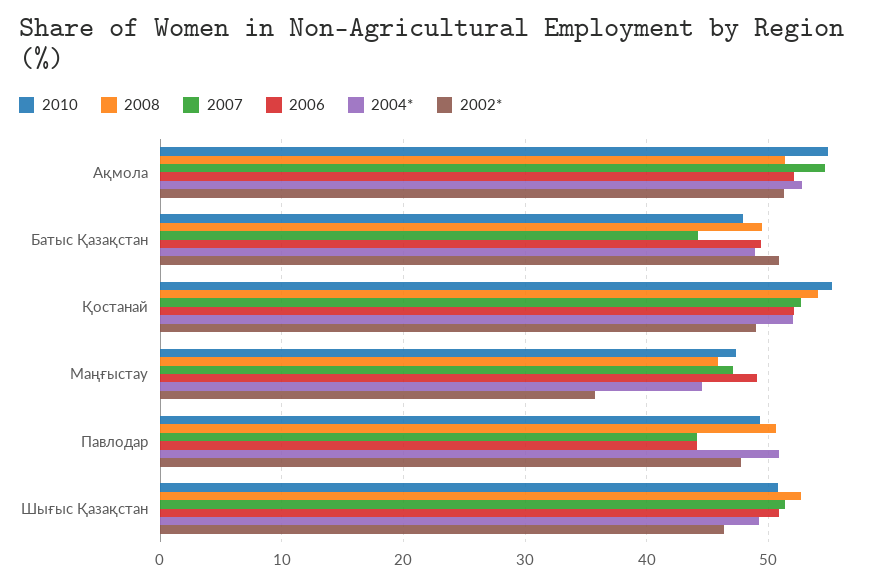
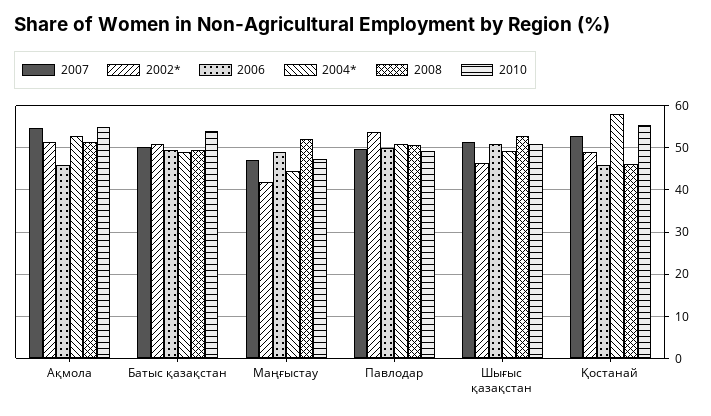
2006, Ақмола: 52 -> 46
2010, Батыс Қазақстан: 48 -> 54
2007, Батыс Қазақстан: 44 -> 50
2008, Қостанай: 54 -> 46
2006, Қостанай: 52 -> 46
2004*, Қостанай: 52 -> 58
2008, Маңғыстау: 46 -> 52
2002*, Маңғыстау: 36 -> 42
2007, Павлодар: 44 -> 50
2006, Павлодар: 44 -> 50
2002*, Павлодар: 48 -> 54

